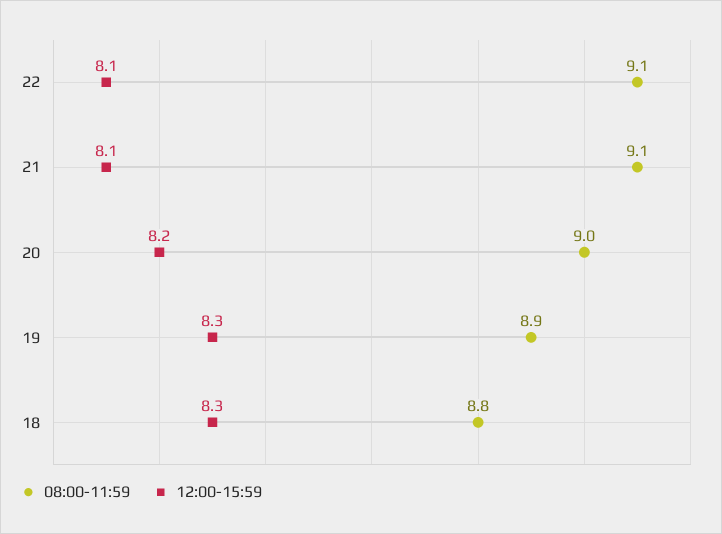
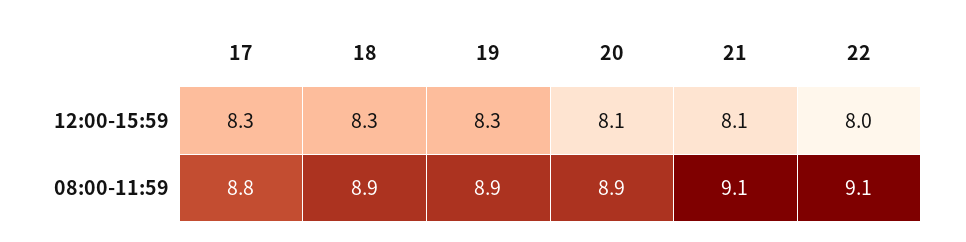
12:00-15:59, 22: 8.1 -> 8
08:00-11:59, 20: 9 -> 8.9
12:00-15:59, 20: 8.2 -> 8.1
08:00-11:59, 18: 8.8 -> 8.9
12:00-15:59, 17: none -> 8.3
08:00-11:59, 17: none -> 8.8

